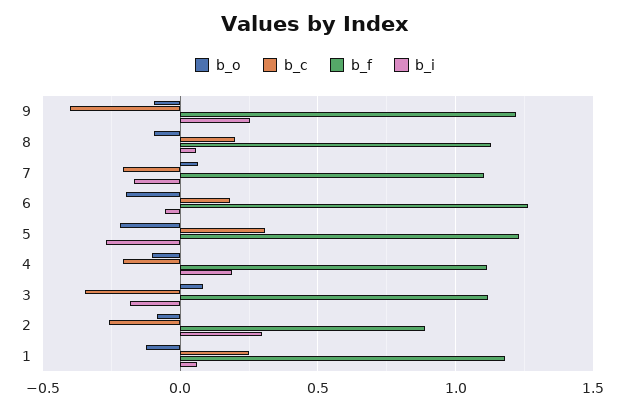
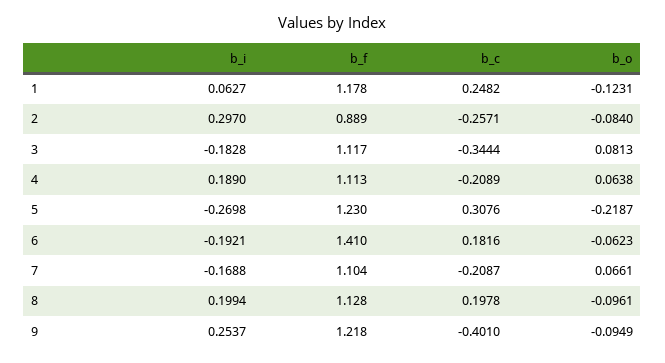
b_i, 8: 0.05 -> 0.1994
b_o, 6: -0.2 -> -0.0623
b_f, 6: 1.25 -> 1.41
b_i, 6: -0.05 -> -0.1921
b_o, 4: -0.1 -> 0.0638

